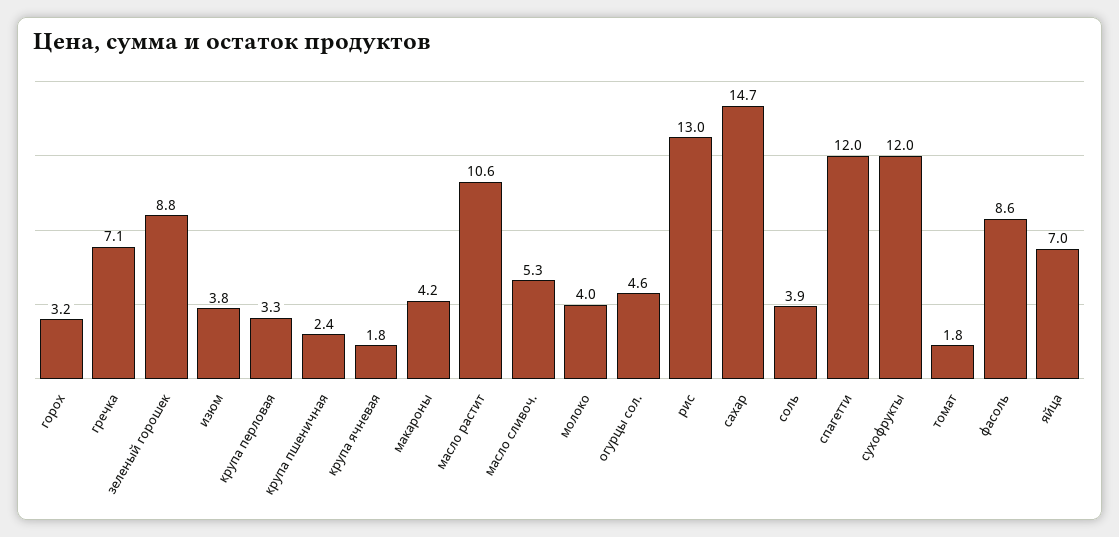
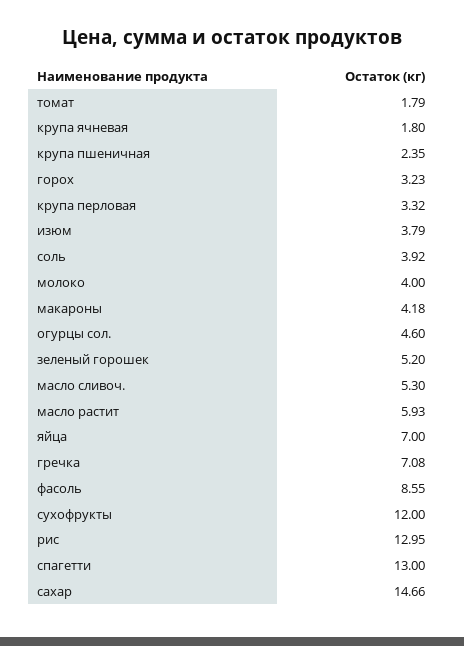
зеленый горошек: 8.8 -> 5.2
масло растит: 10.6 -> 5.93
спагетти: 12 -> 13

